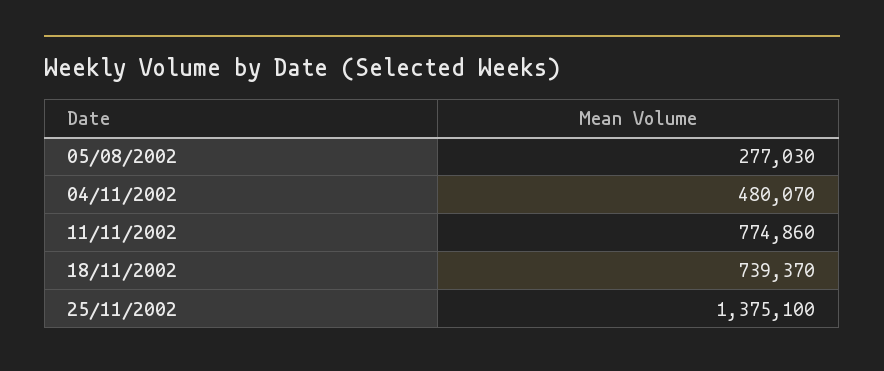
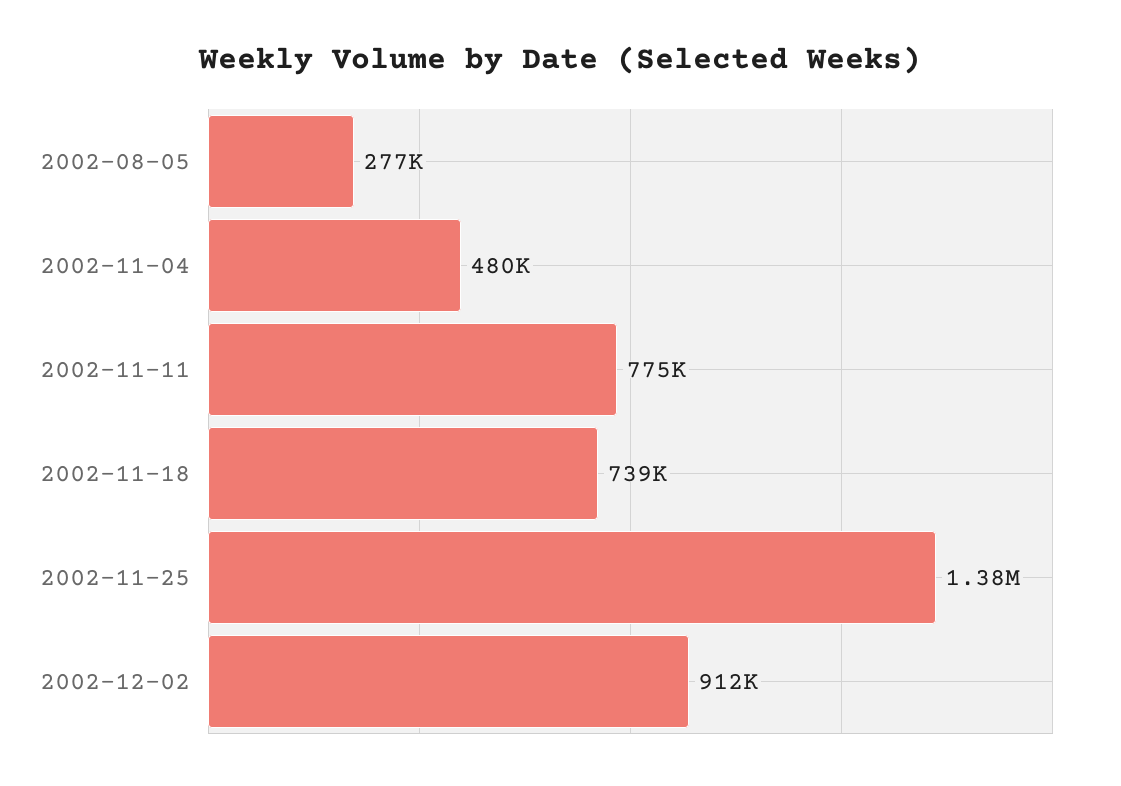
2002-12-02: none -> 912000

